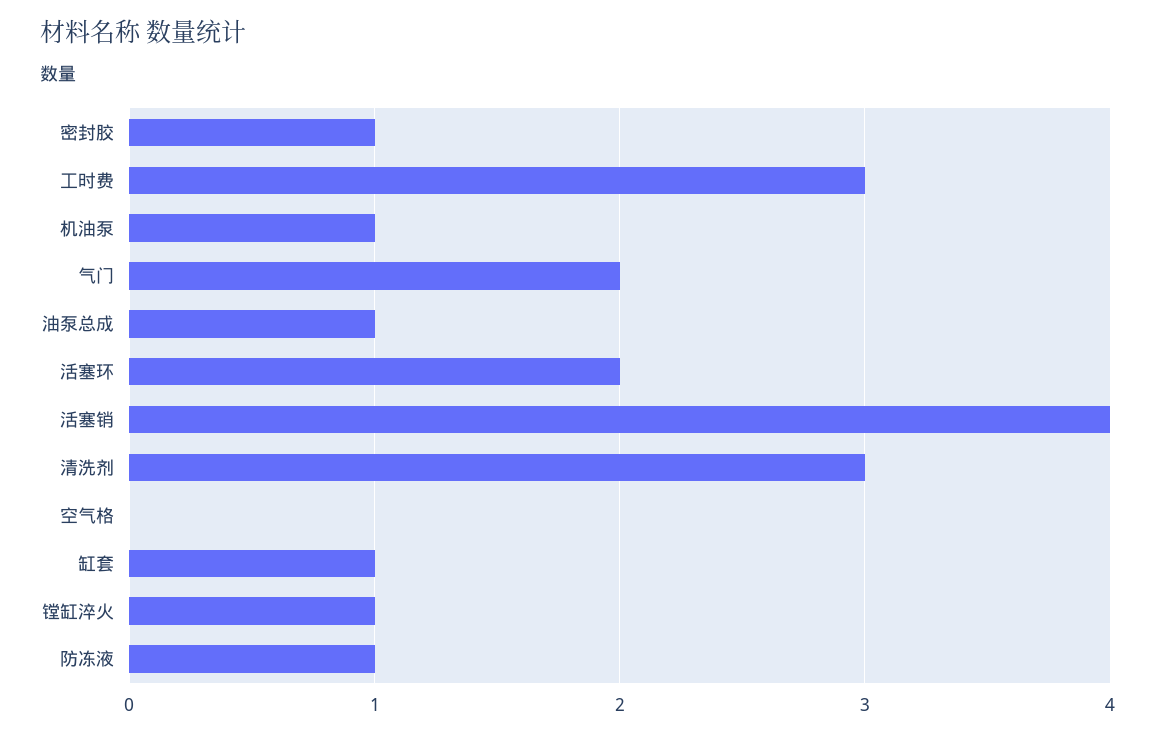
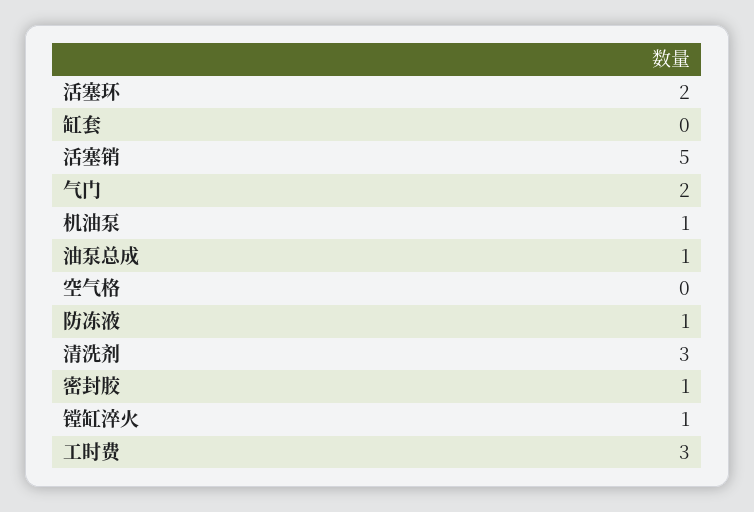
活塞销: 4 -> 5
缸套: 1 -> 0

